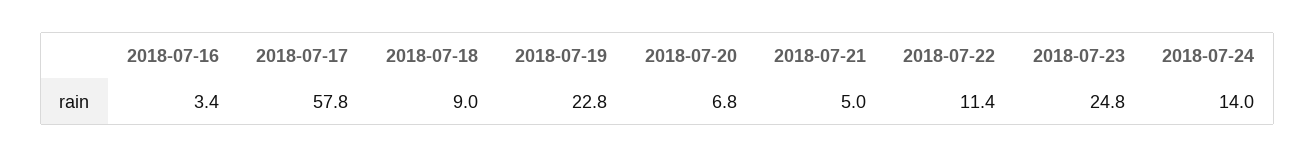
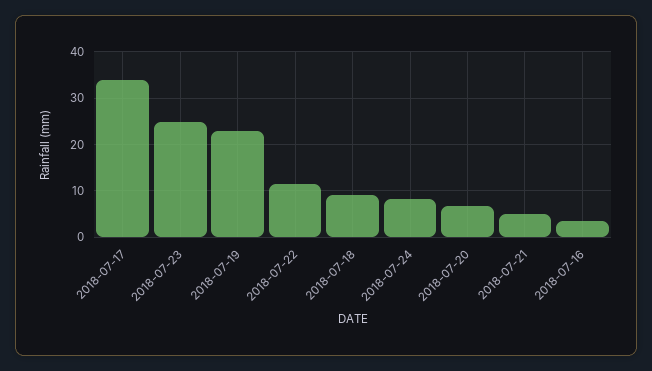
2018-07-17: 57.8 -> 34
2018-07-24: 14 -> 8

